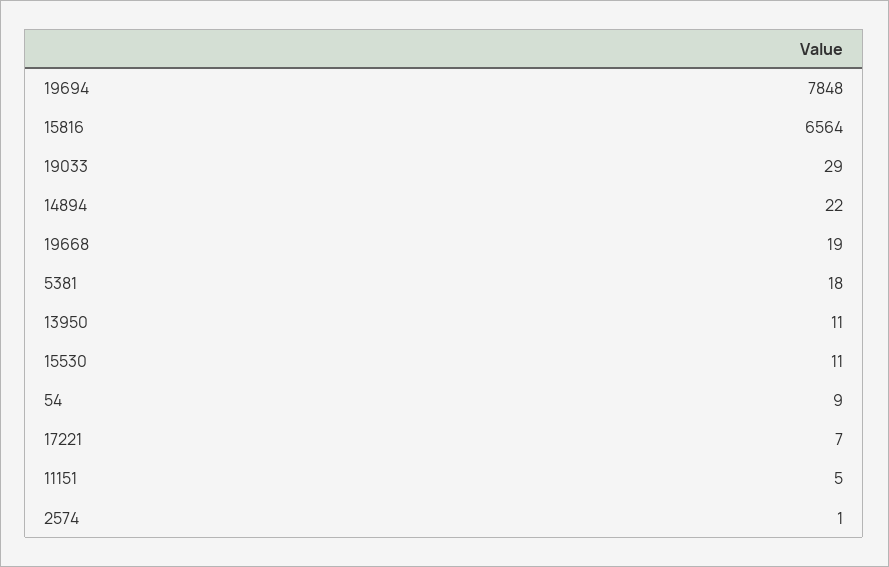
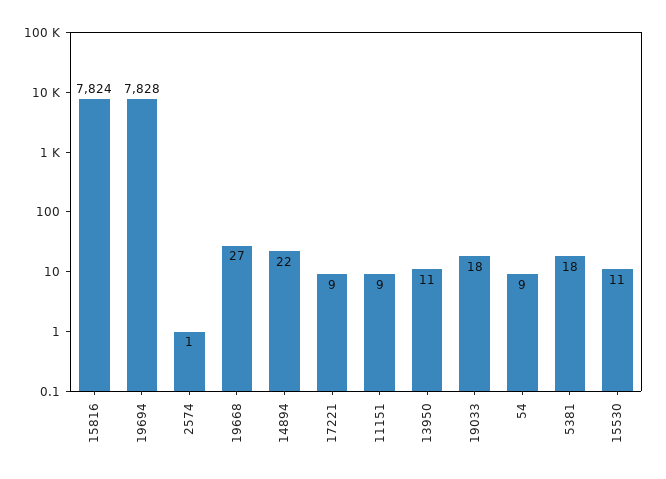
19694: 7848 -> 7828
15816: 6564 -> 7824
19033: 29 -> 18
19668: 19 -> 27
17221: 7 -> 9
11151: 5 -> 9

